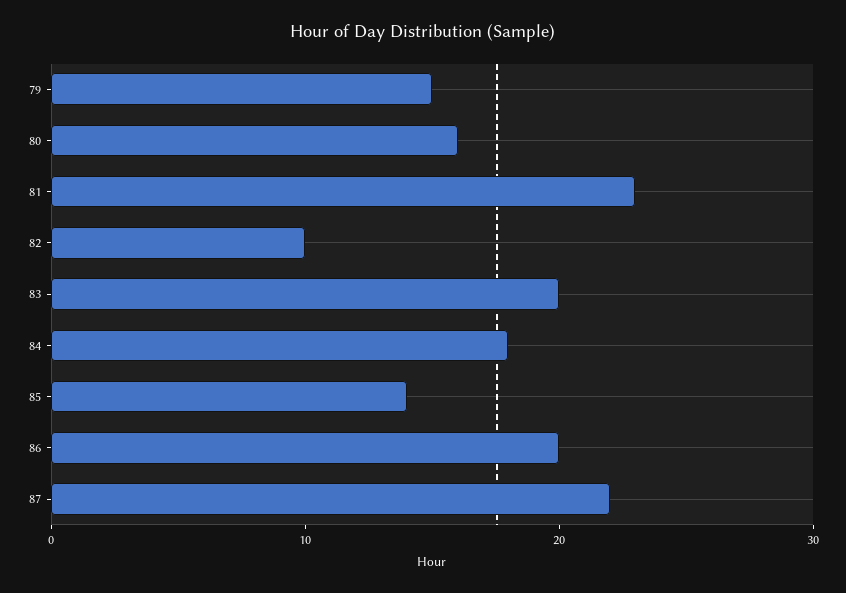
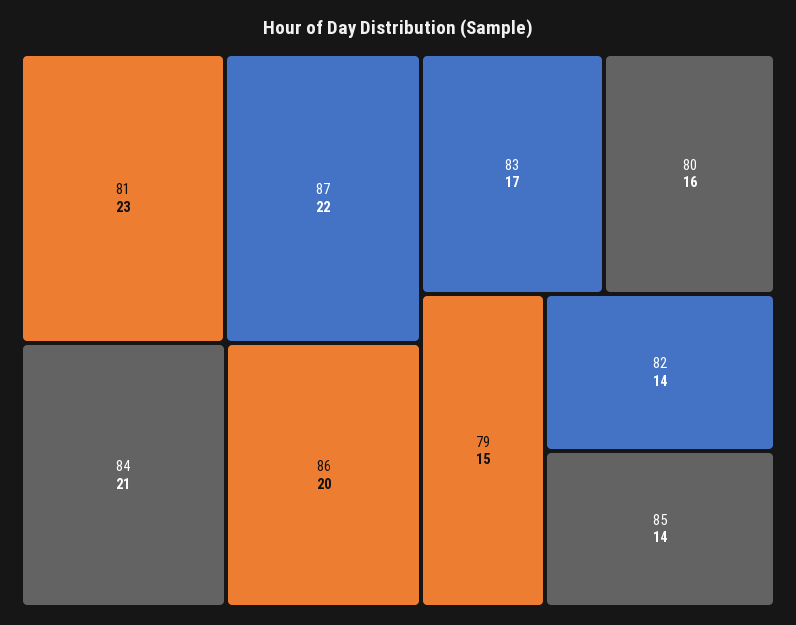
82: 10 -> 14
83: 20 -> 17
84: 18 -> 21

